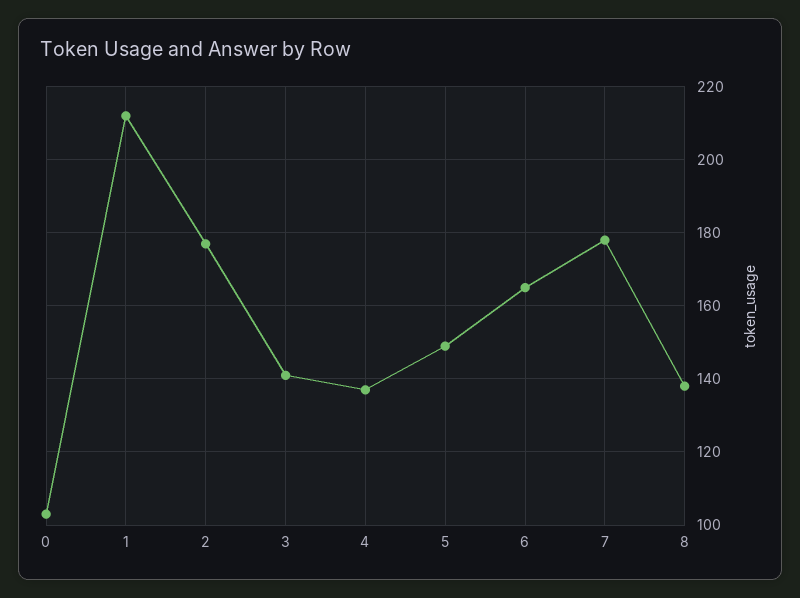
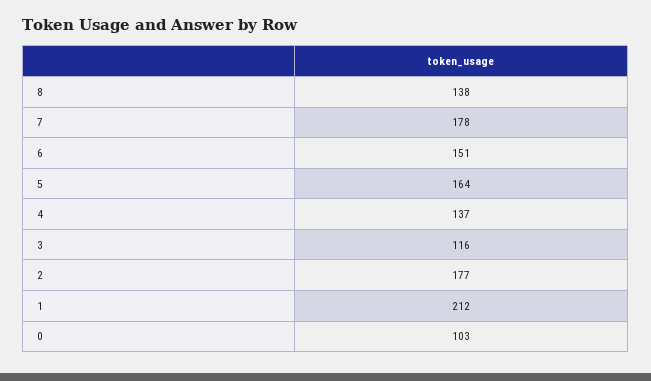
3: 140 -> 116
5: 150 -> 164
6: 165 -> 151

